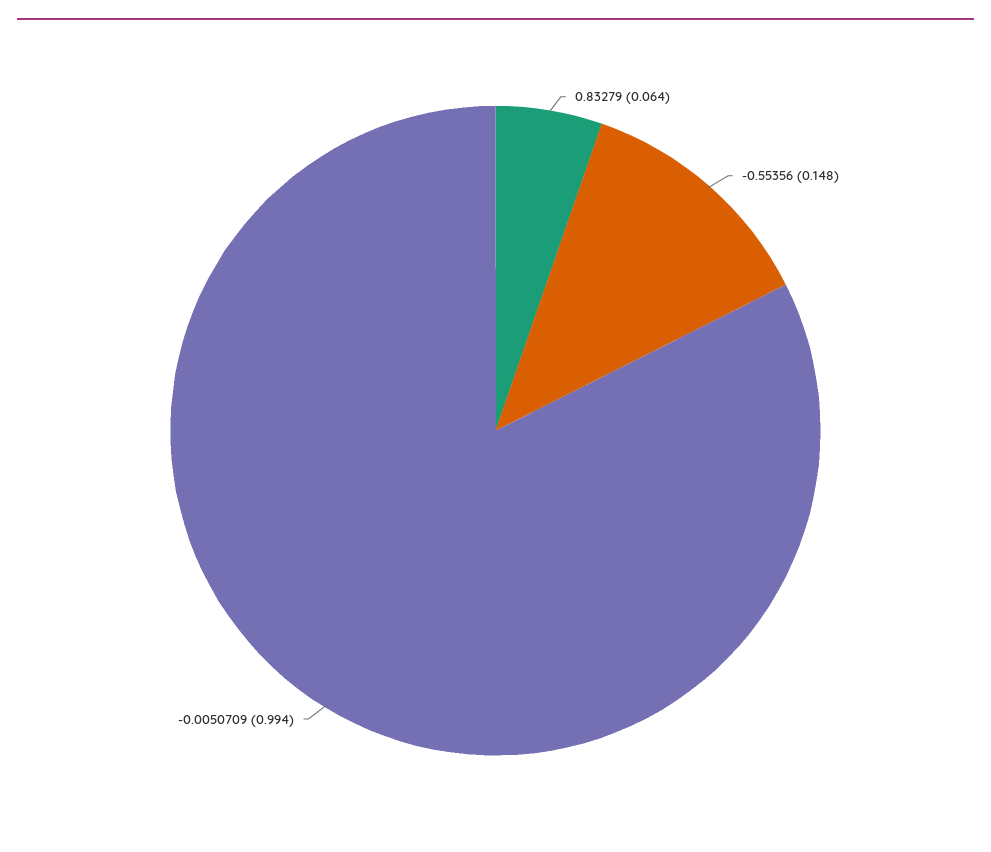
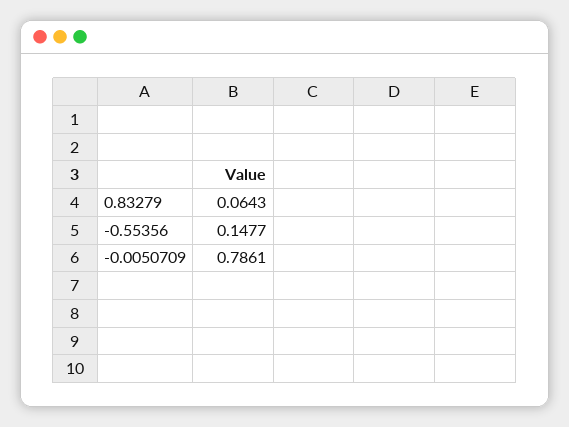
-0.0050709: 0.994 -> 0.7861

